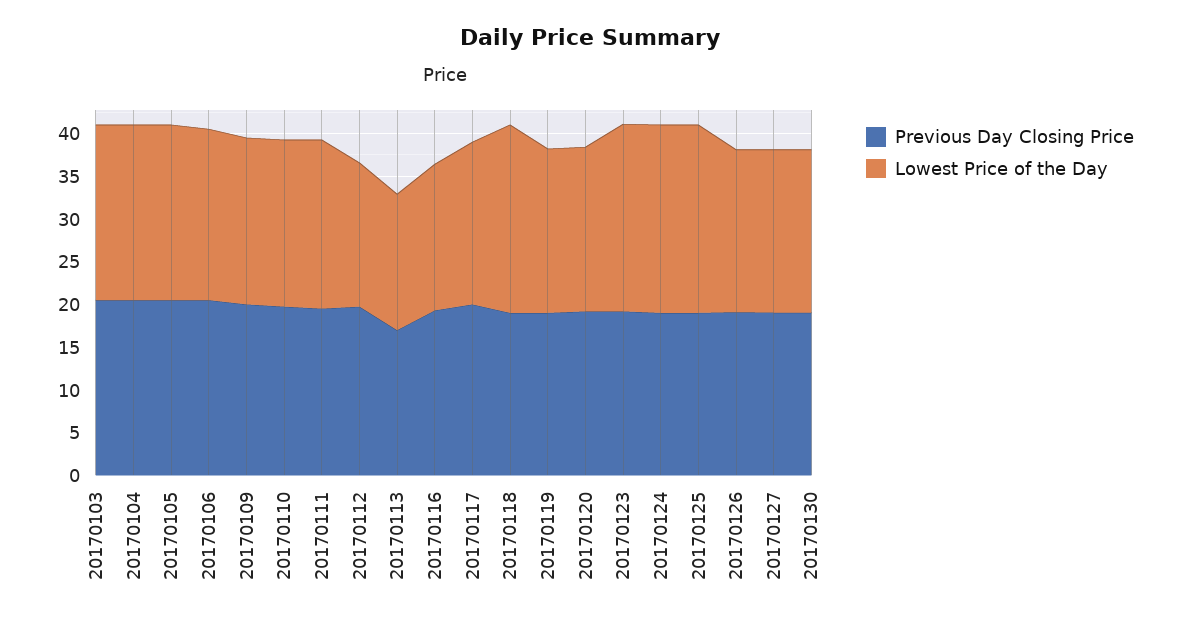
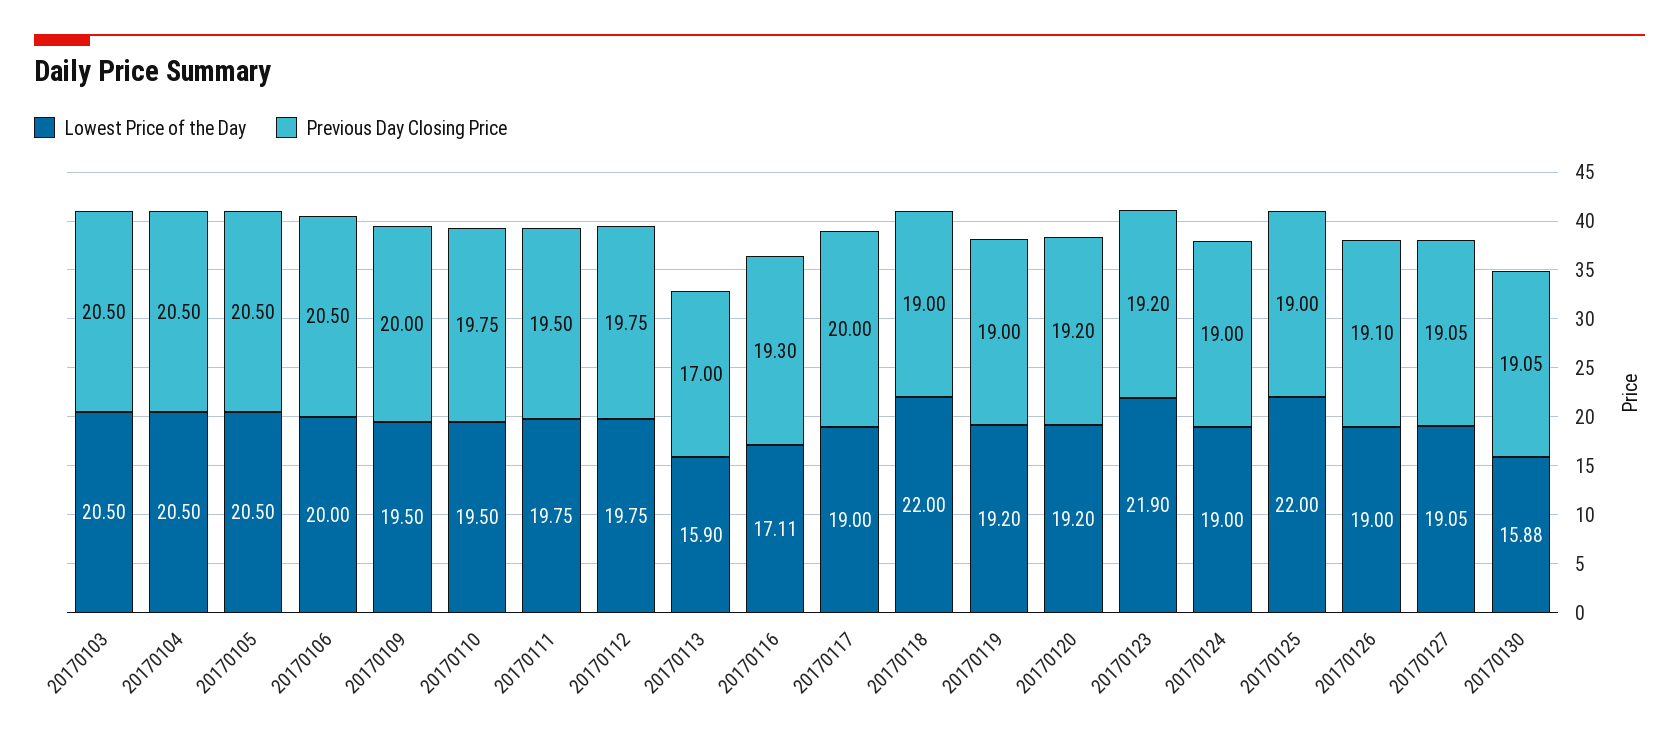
Lowest Price of the Day, 20170112: 17 -> 19.75
Lowest Price of the Day, 20170124: 22 -> 19
Lowest Price of the Day, 20170130: 19 -> 15.88

